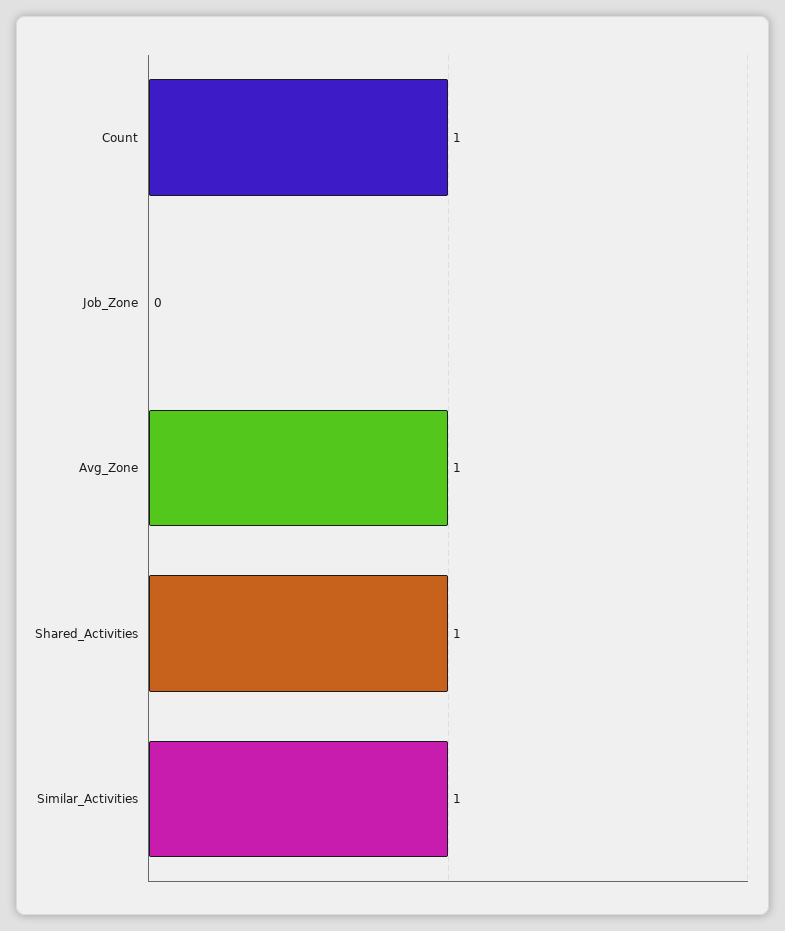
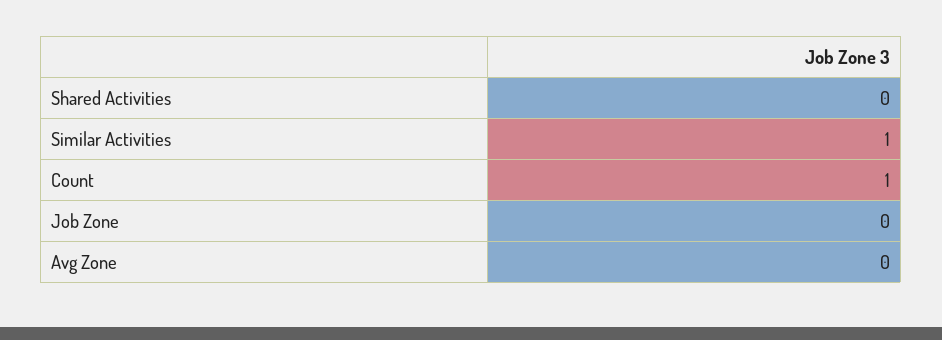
Avg_Zone: 1 -> 0
Shared_Activities: 1 -> 0

